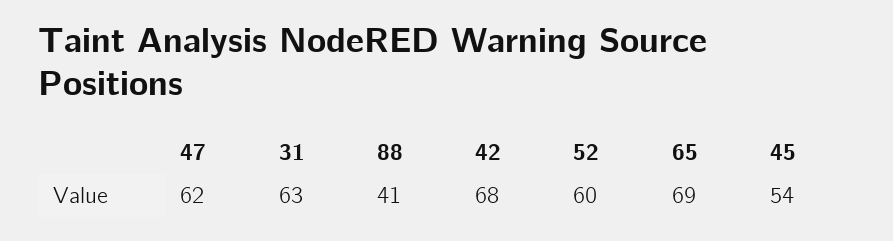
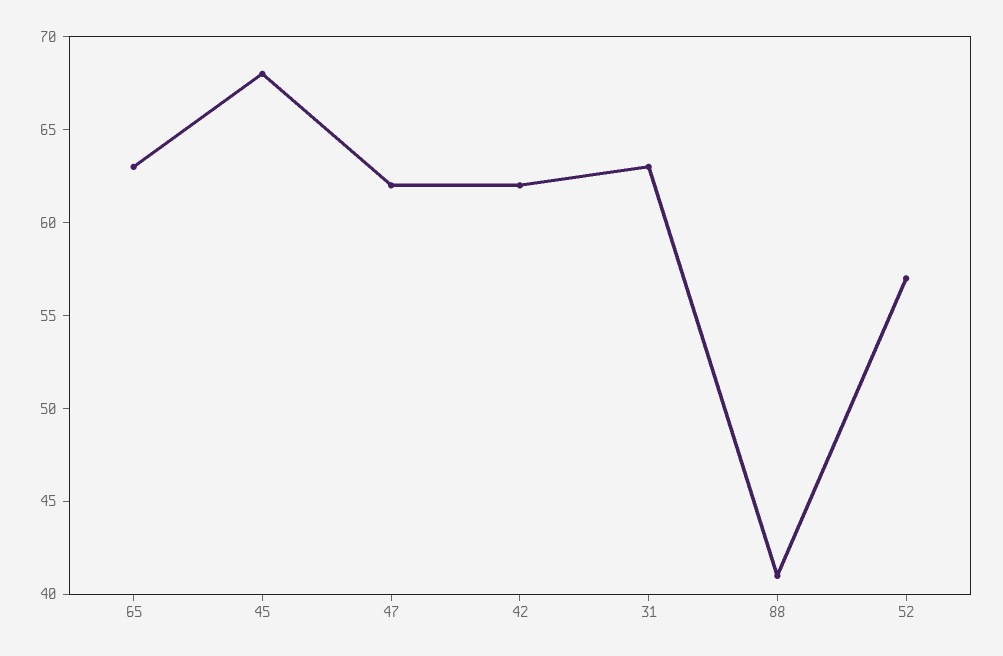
42: 68 -> 62
52: 60 -> 57
65: 69 -> 63
45: 54 -> 68

